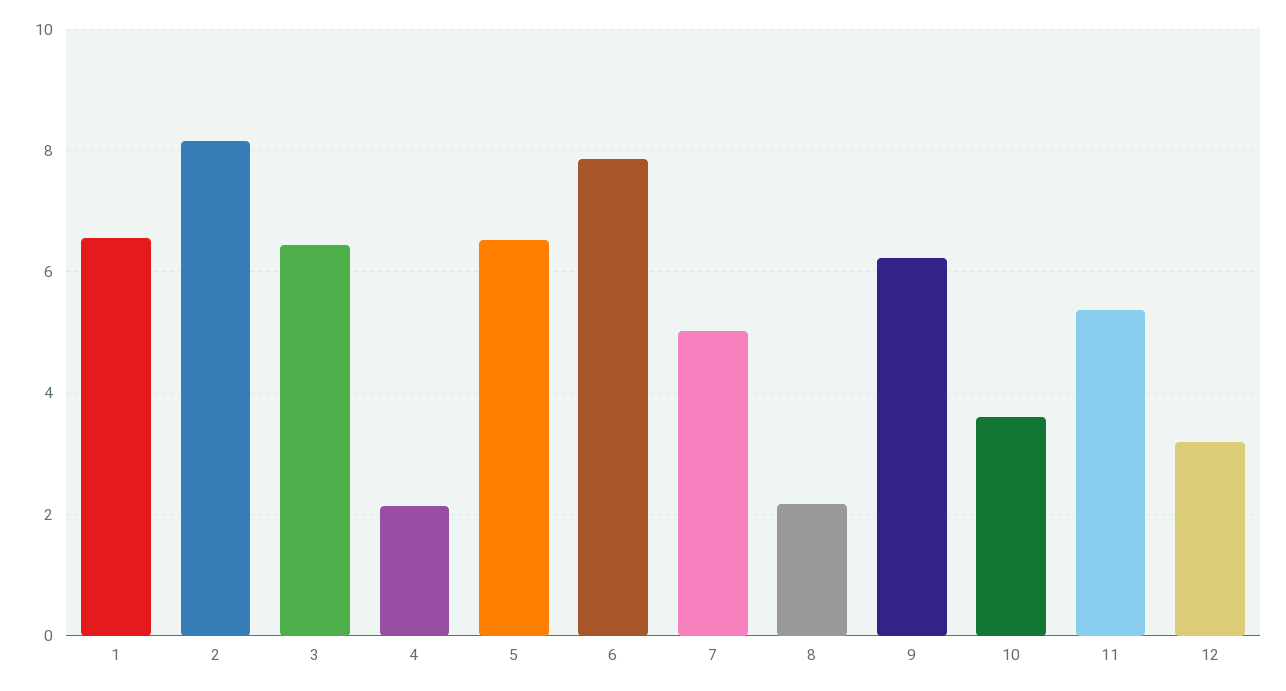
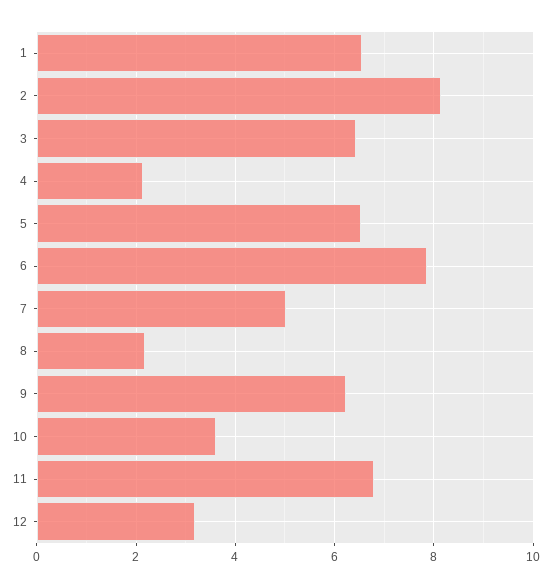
11: 5.4 -> 6.8

